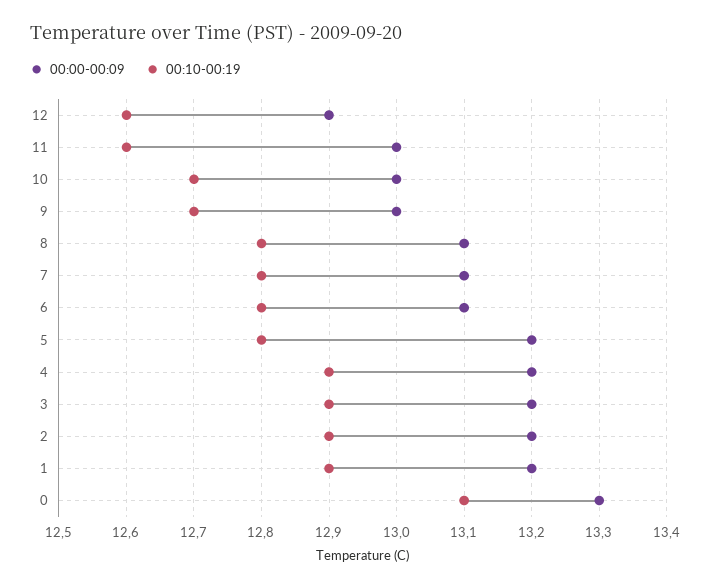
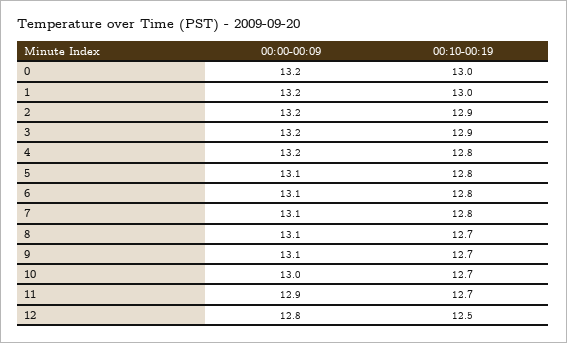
00:00-00:09, 12: 12.9 -> 12.8
00:10-00:19, 12: 12.6 -> 12.5
00:00-00:09, 11: 13 -> 12.9
00:10-00:19, 11: 12.6 -> 12.7
00:00-00:09, 9: 13 -> 13.1
00:10-00:19, 8: 12.8 -> 12.7
00:00-00:09, 5: 13.2 -> 13.1
00:10-00:19, 4: 12.9 -> 12.8
00:10-00:19, 1: 12.9 -> 13
00:00-00:09, 0: 13.3 -> 13.2
00:10-00:19, 0: 13.1 -> 13

